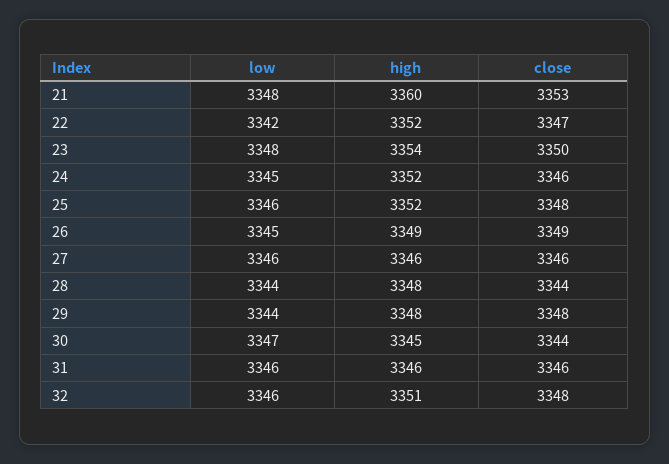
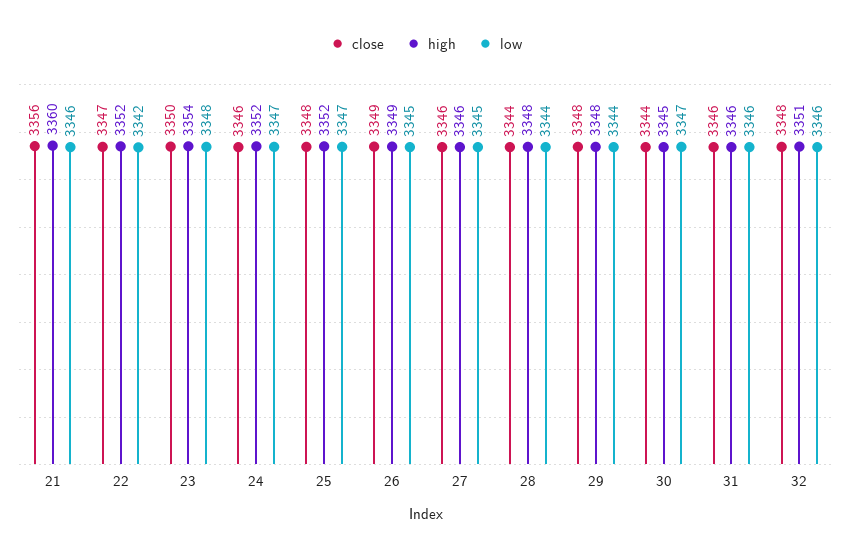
low, 21: 3348 -> 3346
close, 21: 3353 -> 3356
low, 24: 3345 -> 3347
low, 25: 3346 -> 3347
low, 27: 3346 -> 3345

